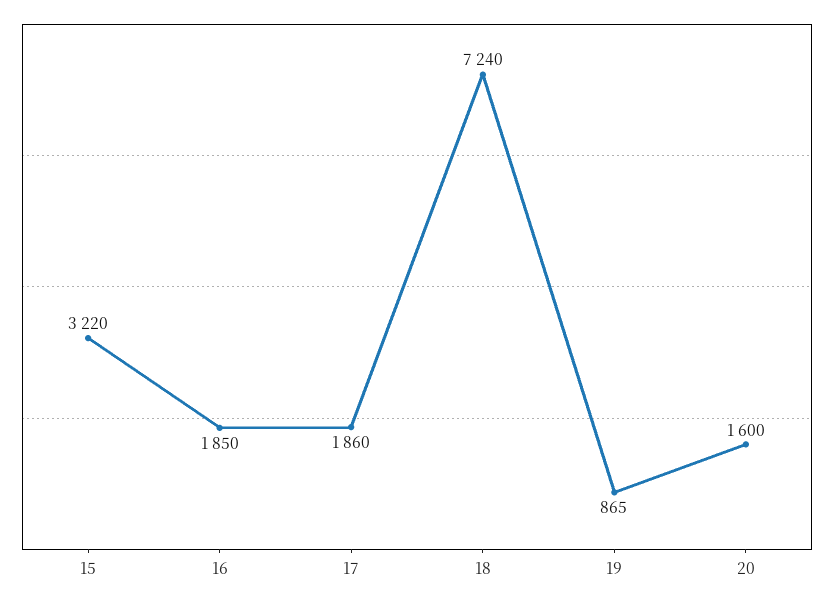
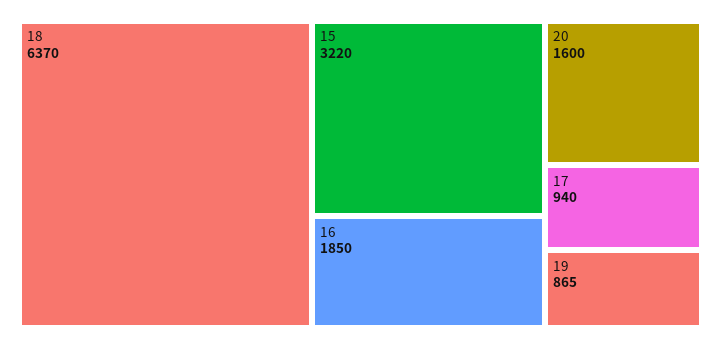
17: 1860 -> 940
18: 7240 -> 6370

